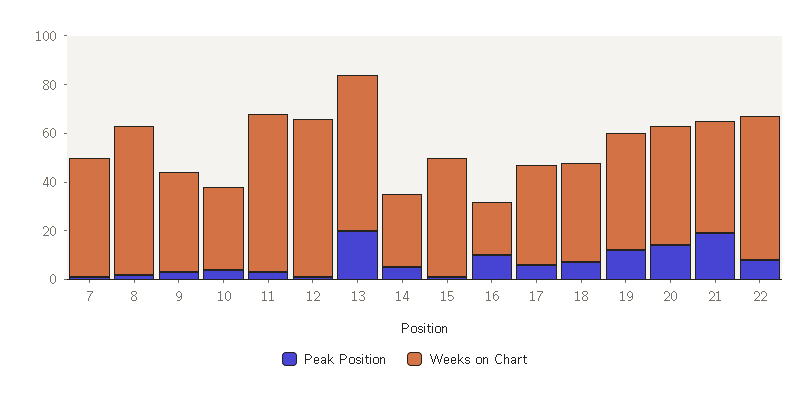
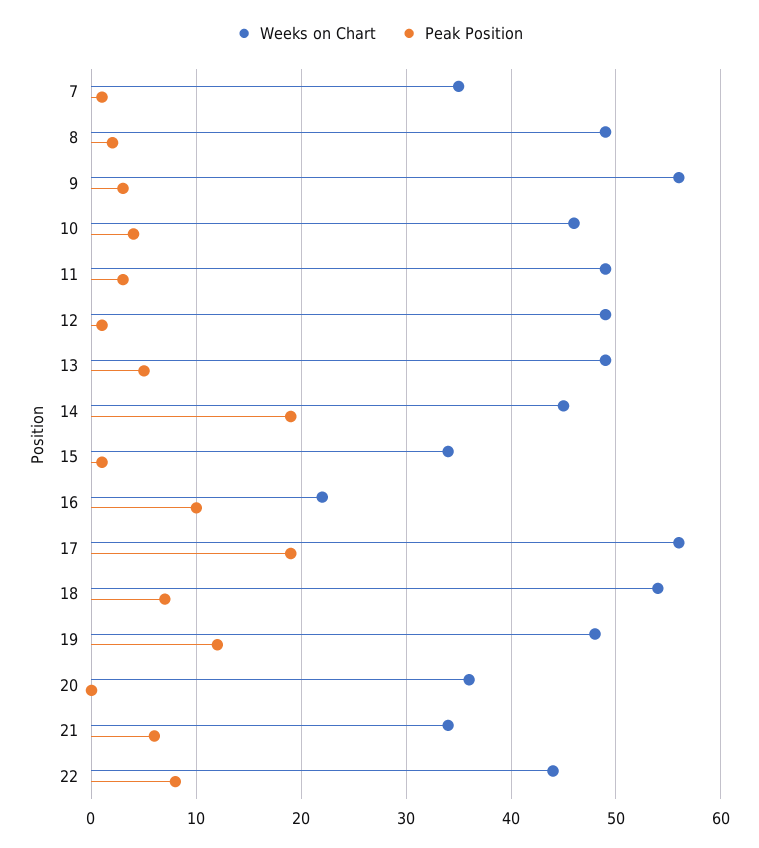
Weeks on Chart, 7: 50 -> 35
Weeks on Chart, 8: 60 -> 49
Weeks on Chart, 9: 40 -> 56
Weeks on Chart, 10: 35 -> 46
Weeks on Chart, 11: 65 -> 49
Weeks on Chart, 12: 65 -> 49
Peak Position, 13: 20 -> 5
Weeks on Chart, 13: 65 -> 49
Peak Position, 14: 5 -> 19
Weeks on Chart, 14: 30 -> 45
Weeks on Chart, 15: 50 -> 34
Peak Position, 17: 5 -> 19
Weeks on Chart, 17: 40 -> 56
Weeks on Chart, 18: 40 -> 54
Peak Position, 20: 15 -> 0
Weeks on Chart, 20: 50 -> 36
Peak Position, 21: 20 -> 6
Weeks on Chart, 21: 45 -> 34
Weeks on Chart, 22: 60 -> 44

